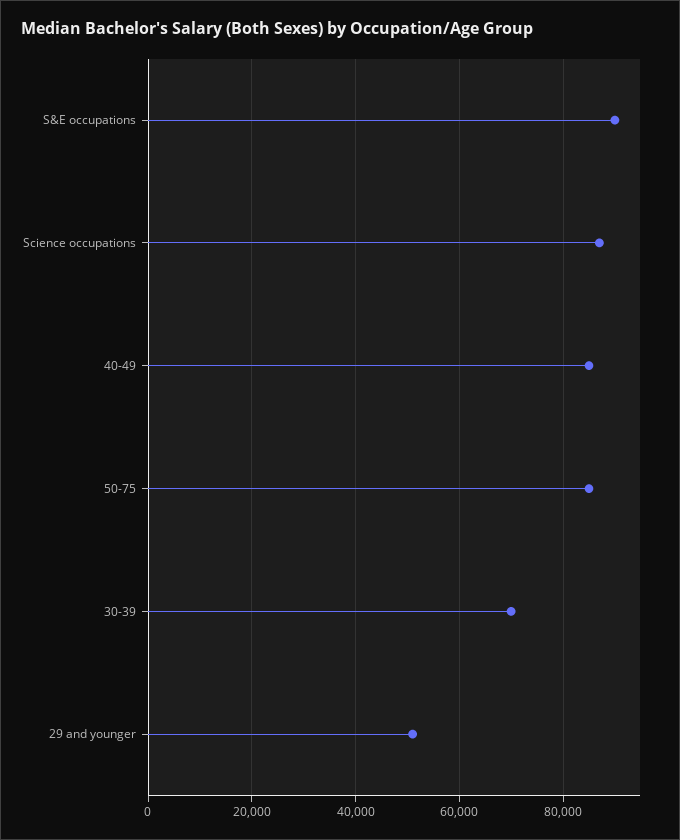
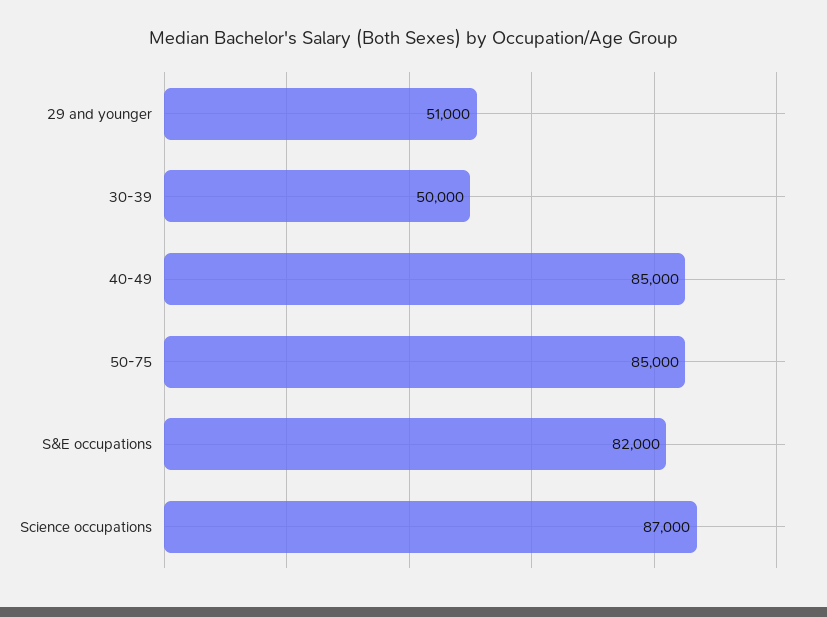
S&E occupations: 90000 -> 82000
30-39: 70000 -> 50000

